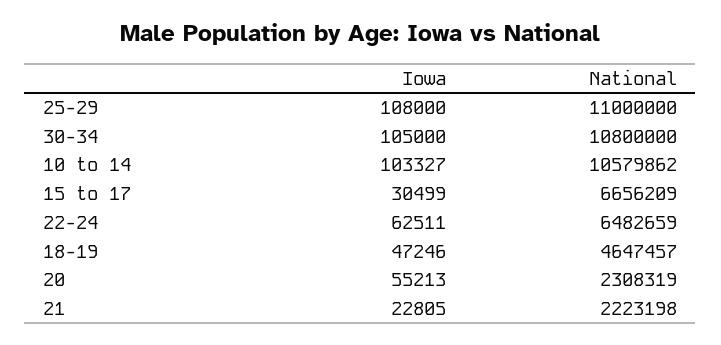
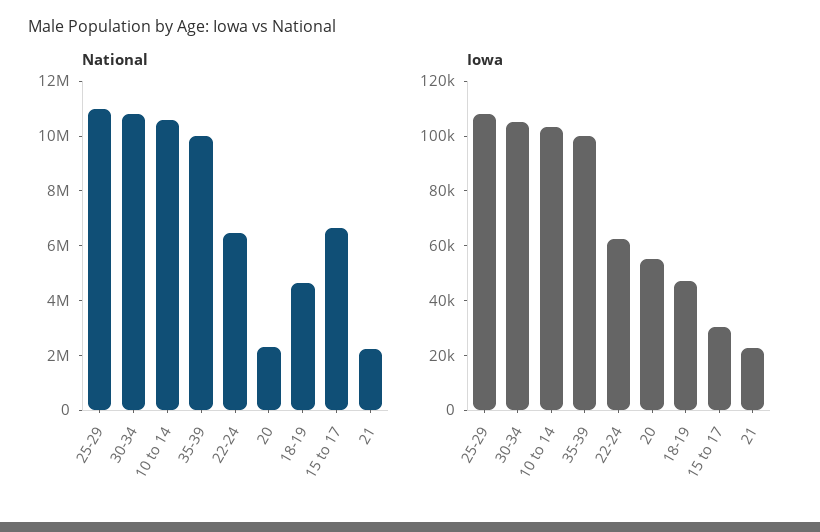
National, 35-39: none -> 10000000
Iowa, 35-39: none -> 100000

